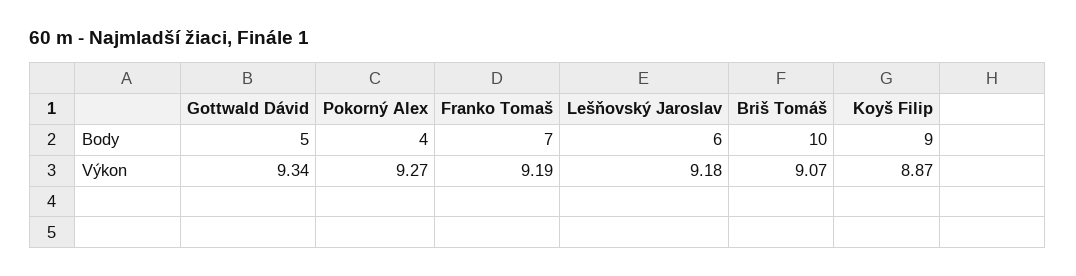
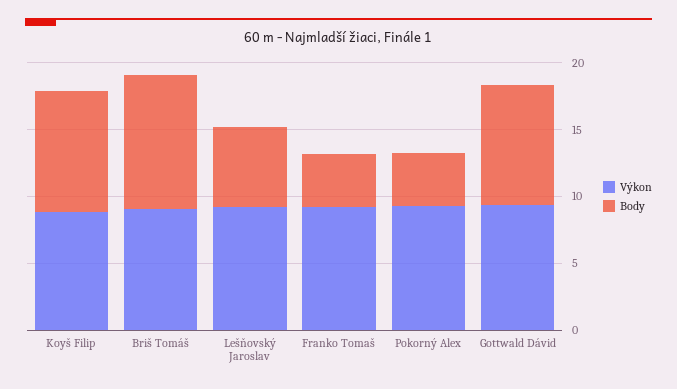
Body, Gottwald Dávid: 5 -> 9
Body, Franko Tomaš: 7 -> 4

